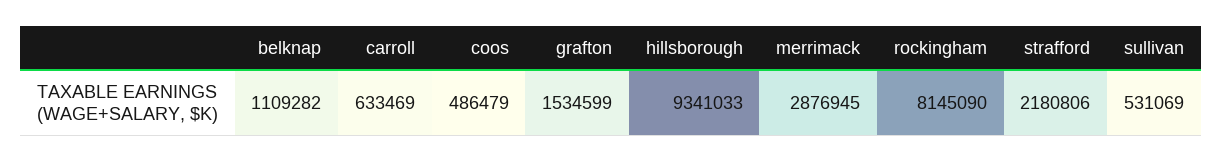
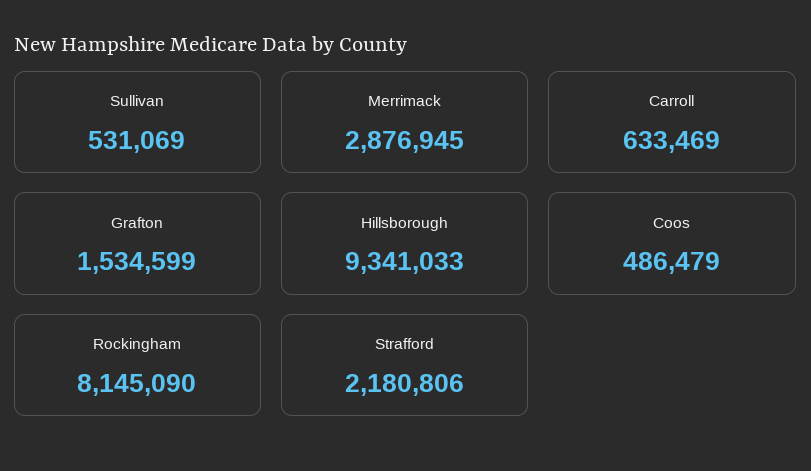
belknap: 1109282 -> none

